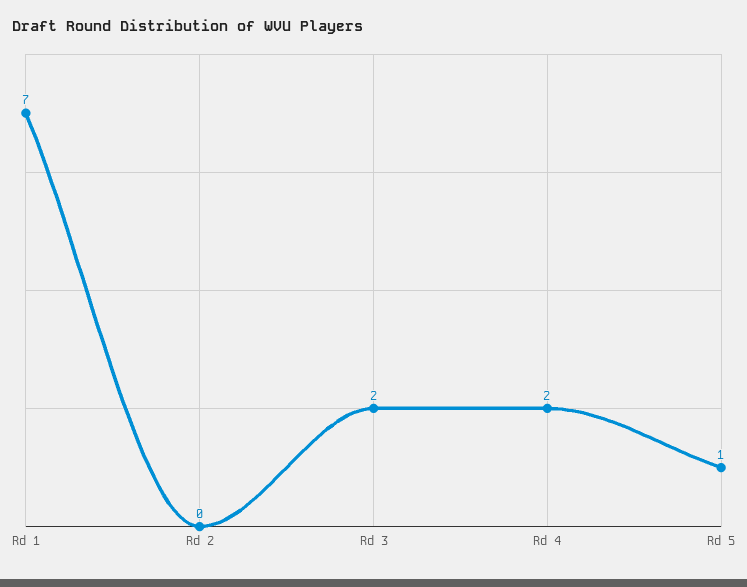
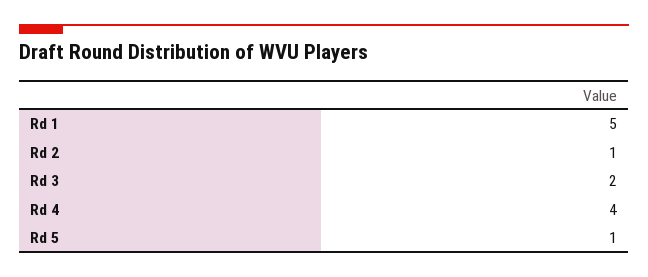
Rd 1: 7 -> 5
Rd 2: 0 -> 1
Rd 4: 2 -> 4

